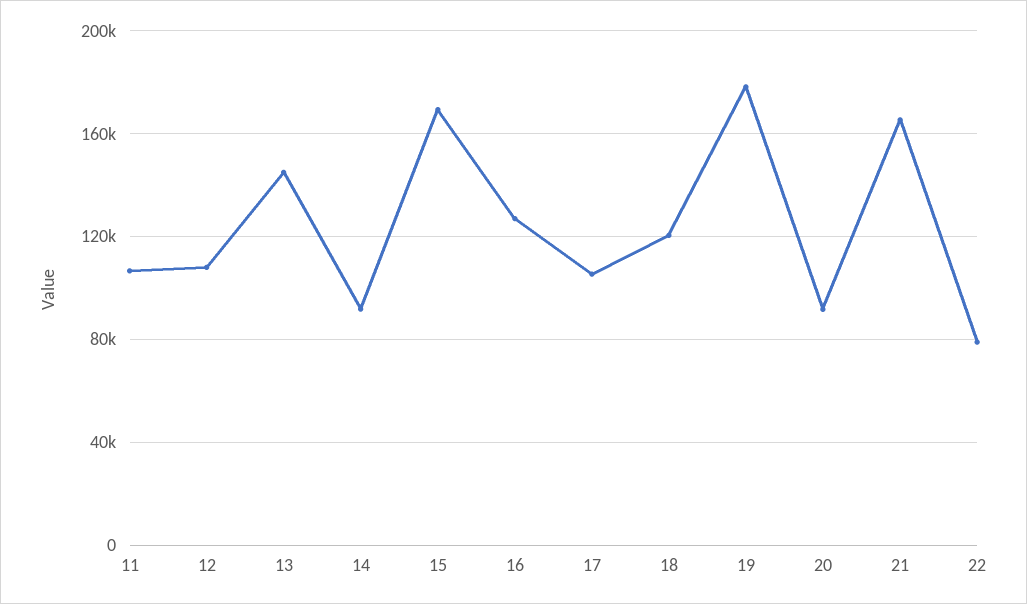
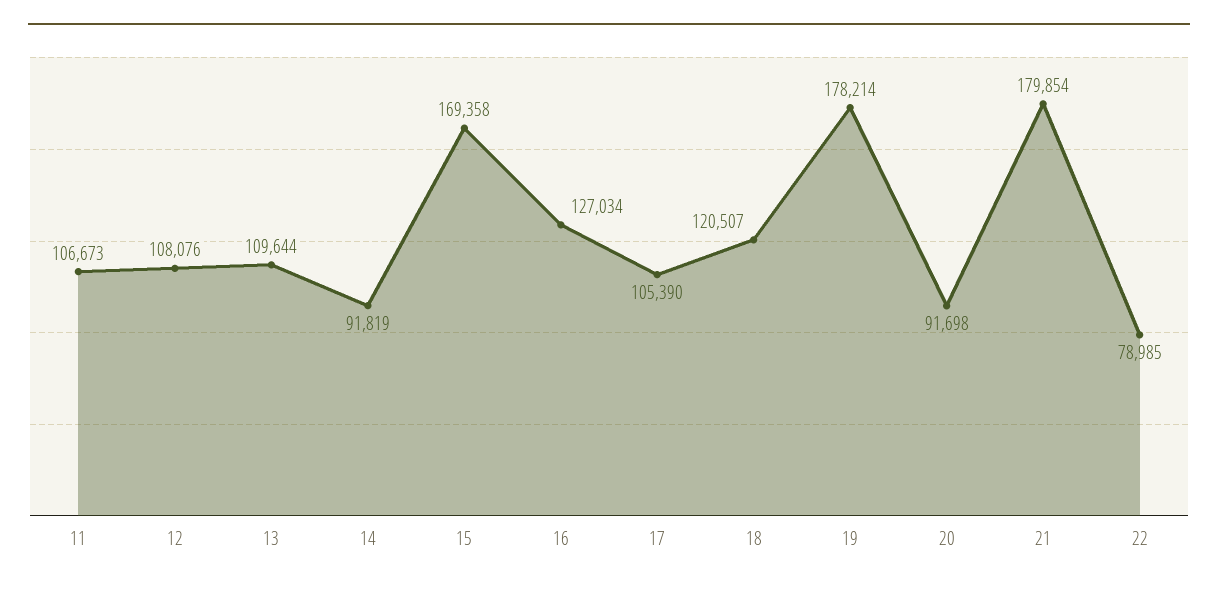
13: 145000 -> 109644
21: 165000 -> 179854

